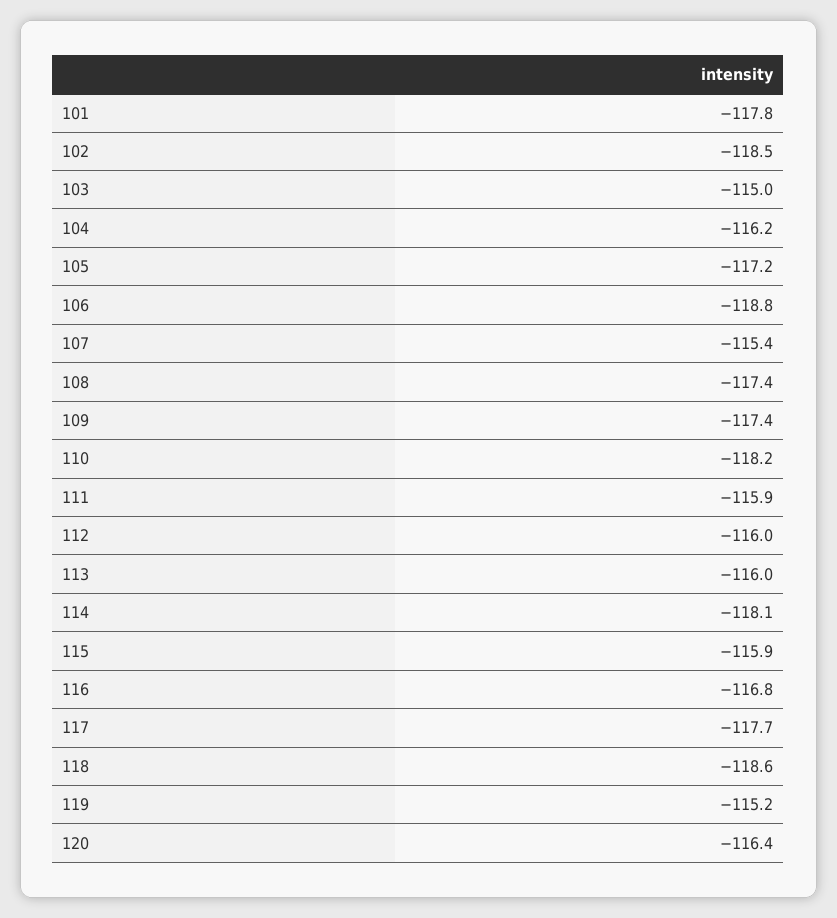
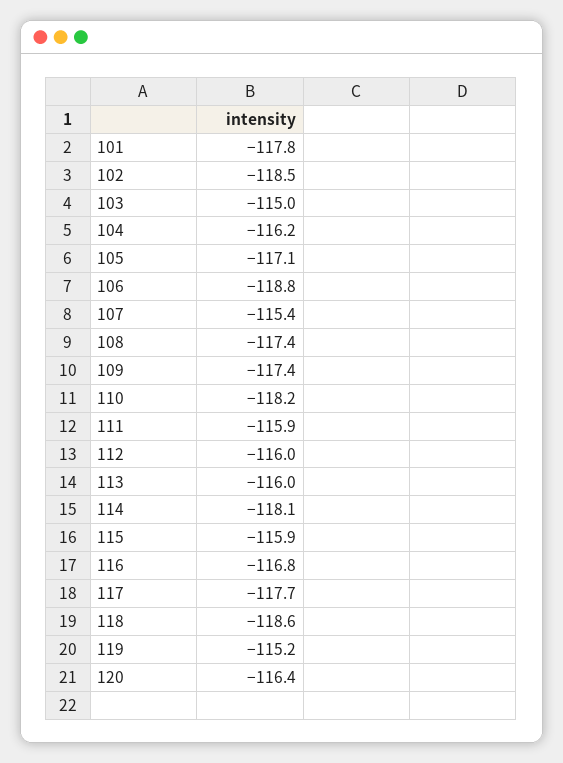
105: -117.2 -> -117.1

